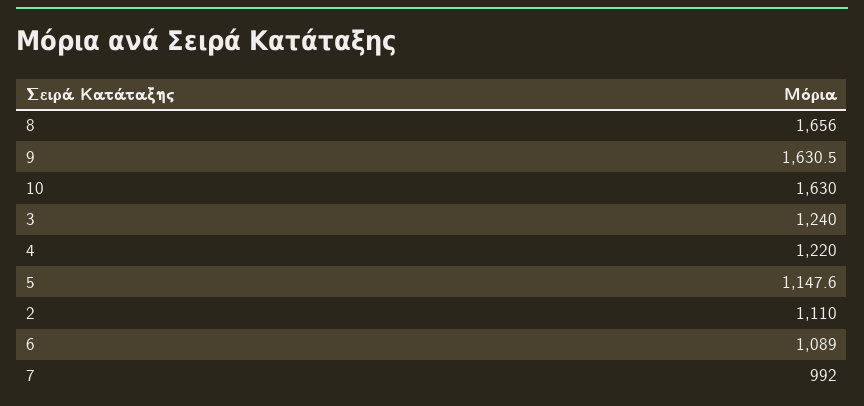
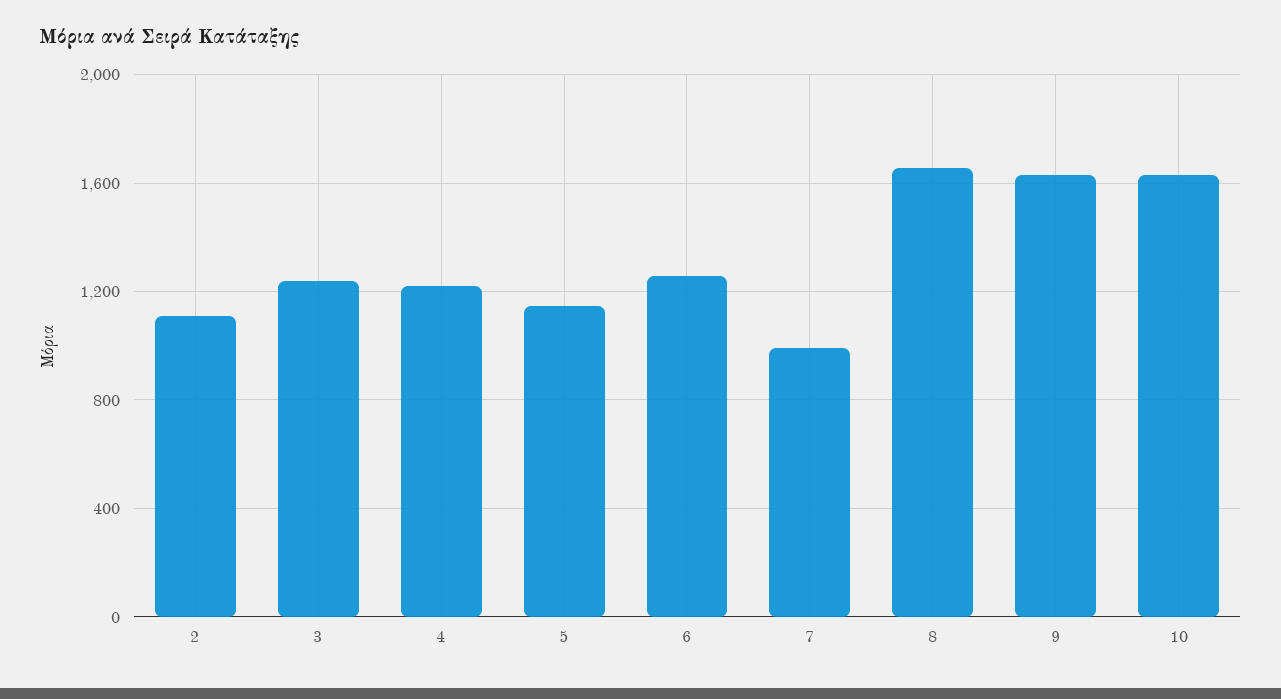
6: 1089 -> 1250

